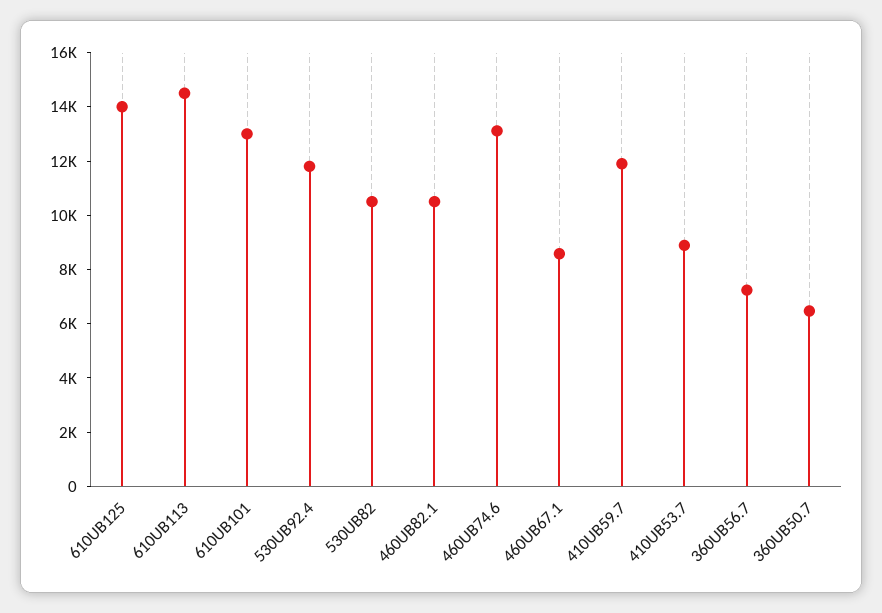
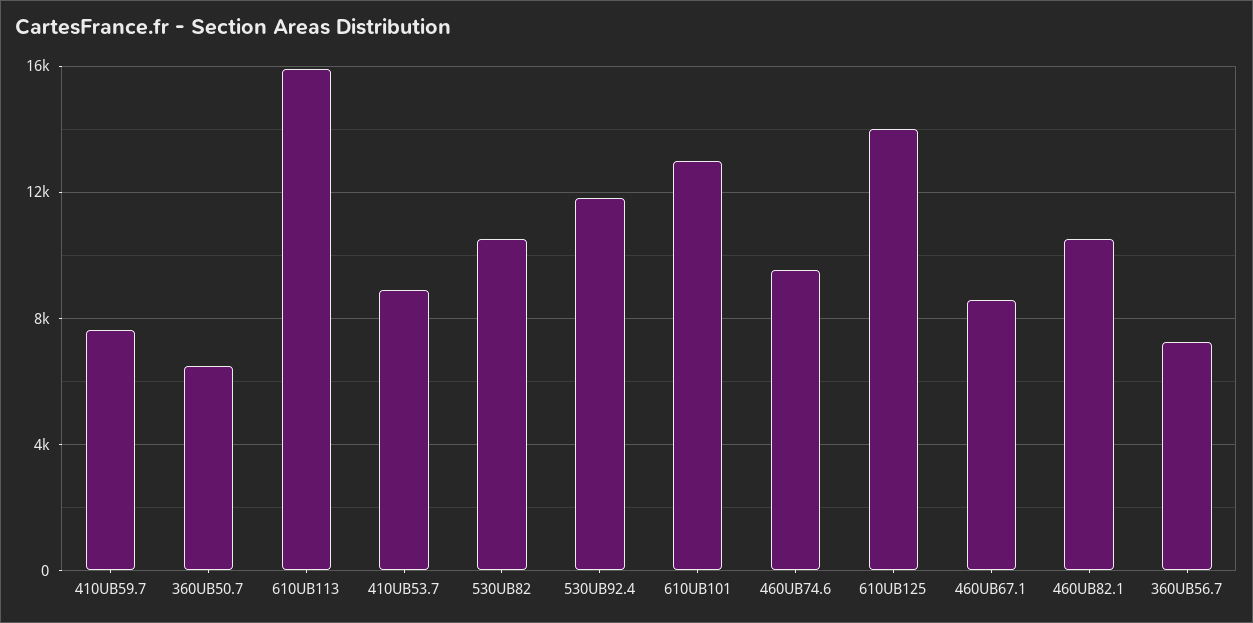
610UB113: 14500 -> 16000
460UB74.6: 13000 -> 9500
410UB59.7: 12000 -> 7500

